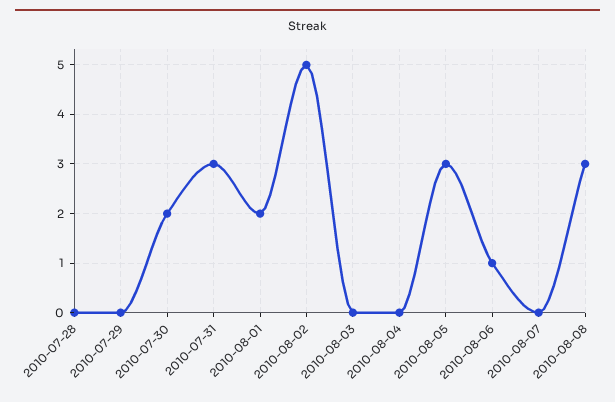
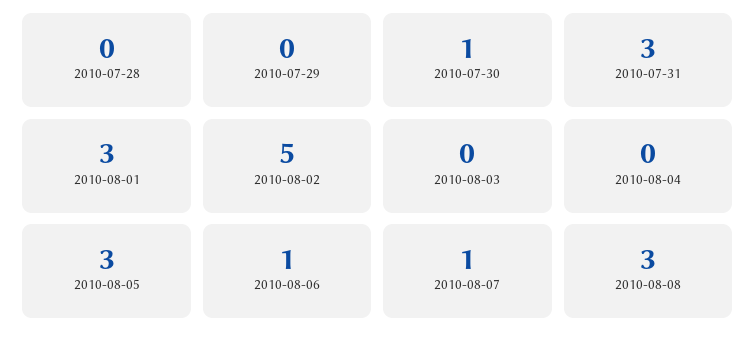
2010-07-30: 2 -> 1
2010-08-01: 2 -> 3
2010-08-07: 0 -> 1

